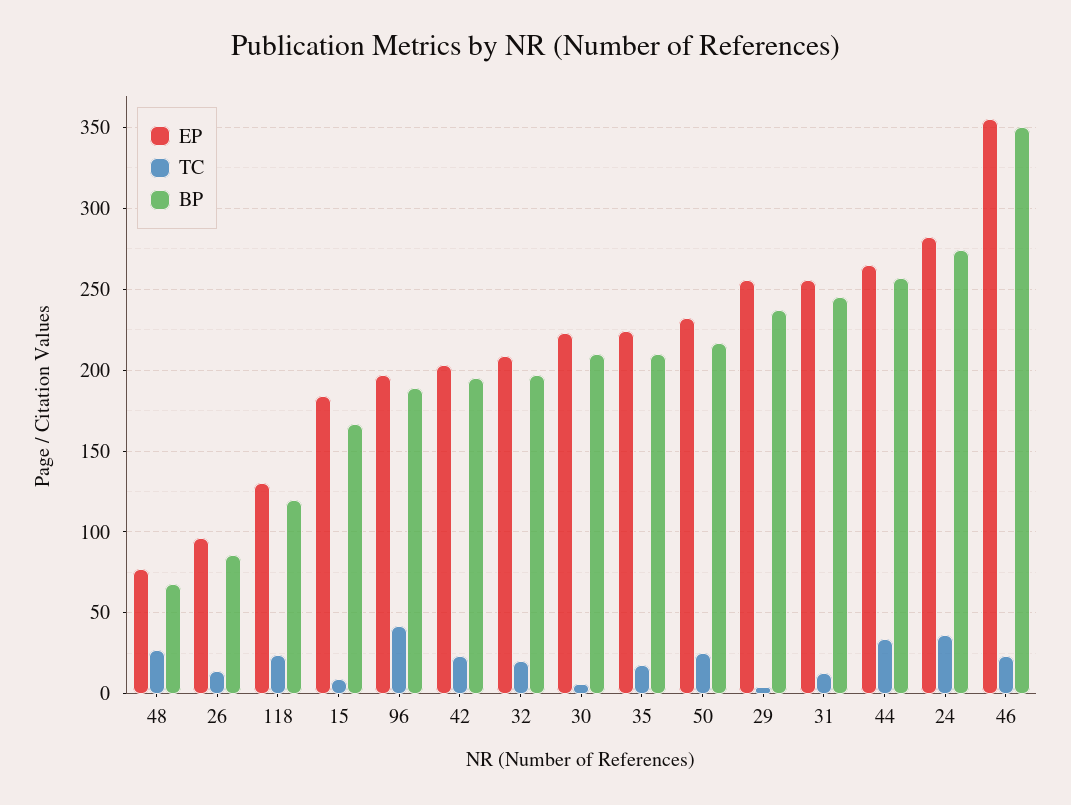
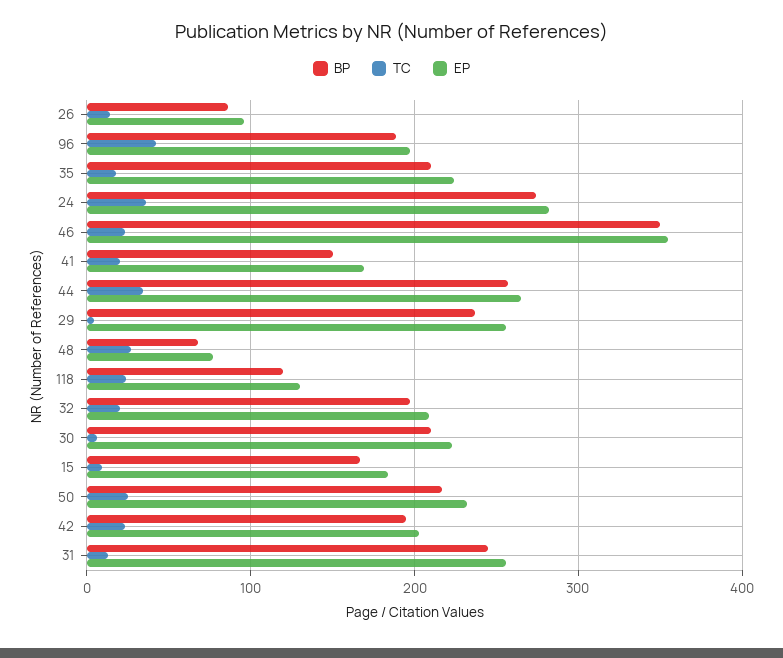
BP, 41: none -> 150
TC, 41: none -> 20
EP, 41: none -> 170

